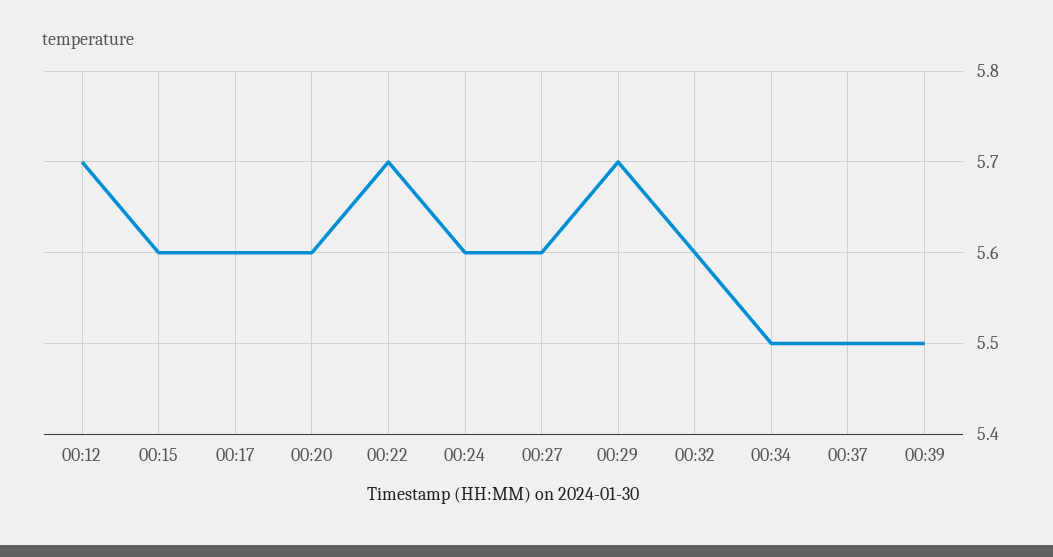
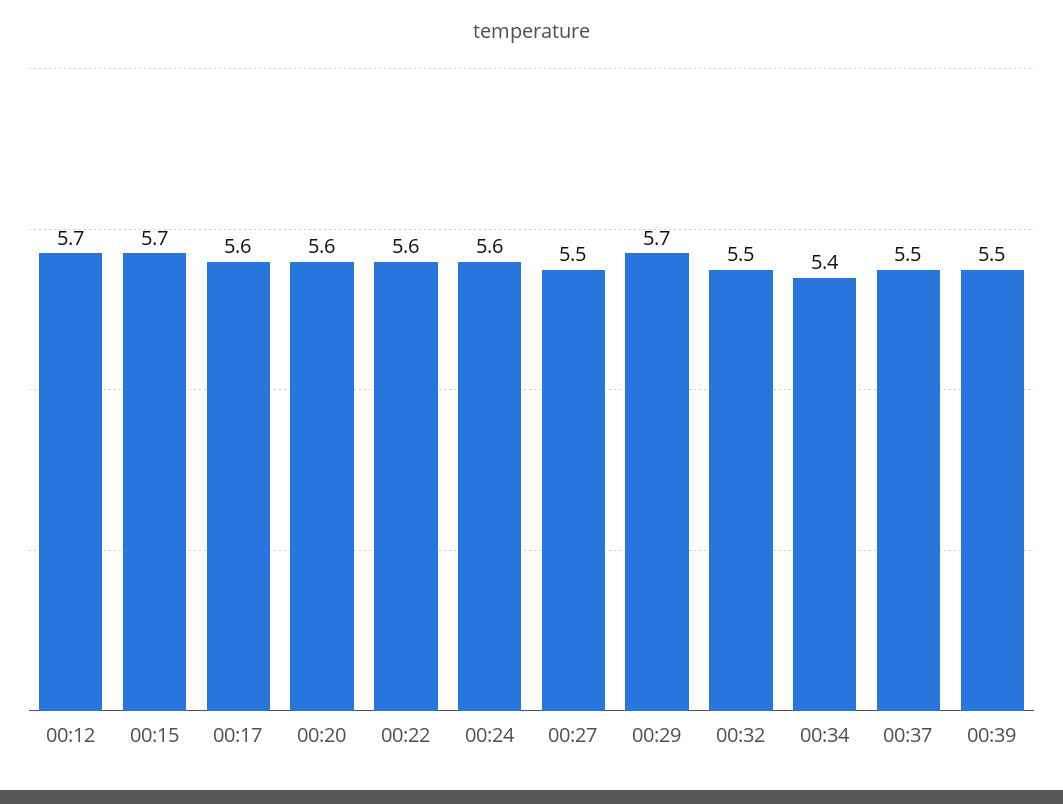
00:15: 5.6 -> 5.7
00:22: 5.7 -> 5.6
00:27: 5.6 -> 5.5
00:32: 5.6 -> 5.5
00:34: 5.5 -> 5.4

